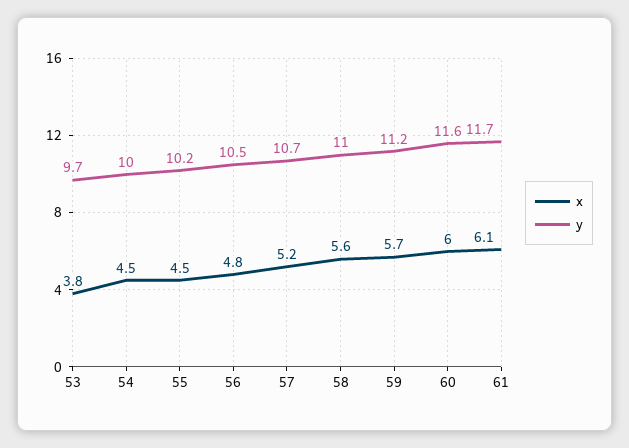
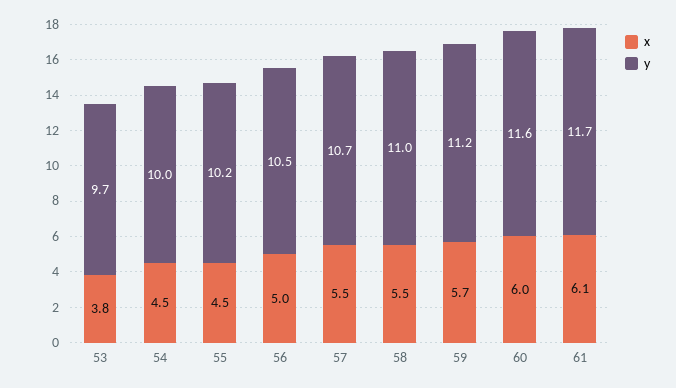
x, 56: 4.8 -> 5
x, 57: 5.2 -> 5.5
x, 58: 5.6 -> 5.5

